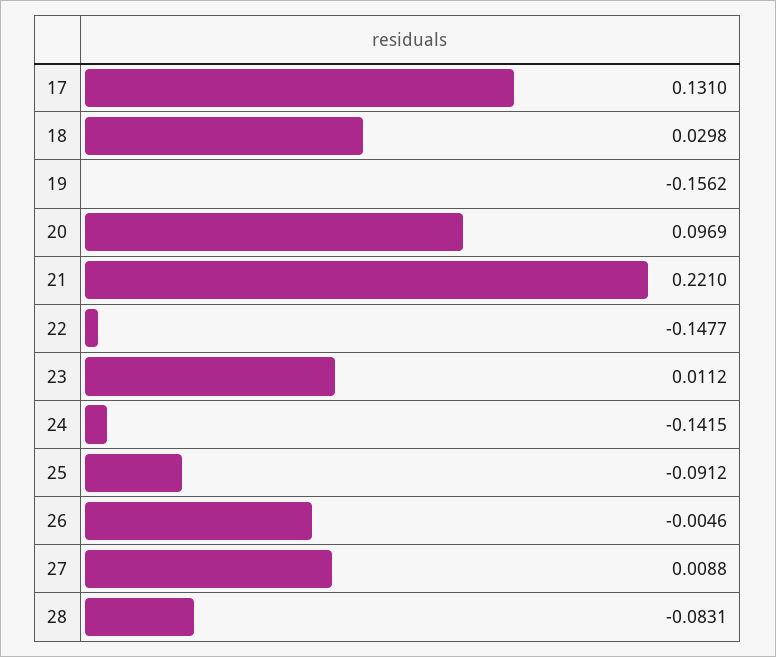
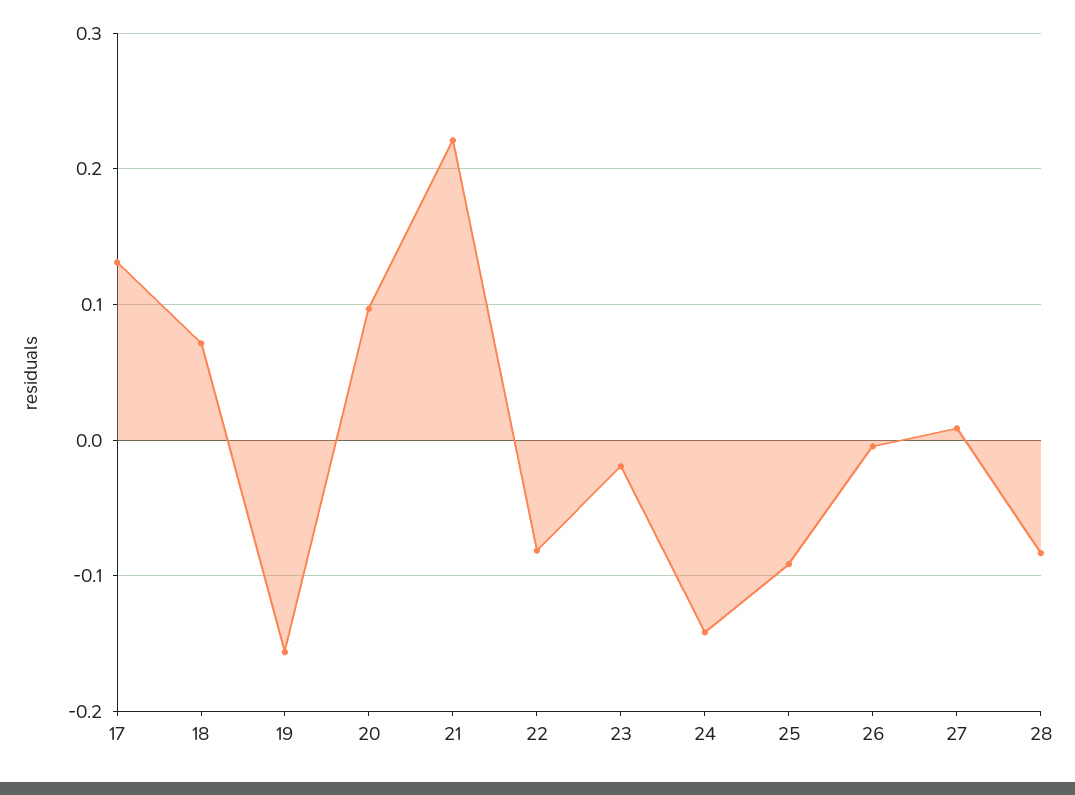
18: 0.0298 -> 0.07
22: -0.1477 -> -0.08
23: 0.0112 -> -0.02

